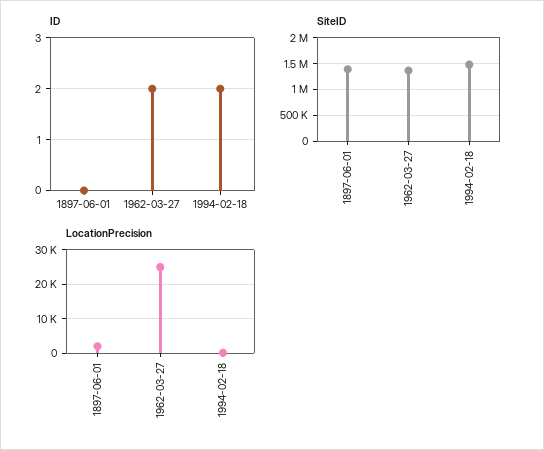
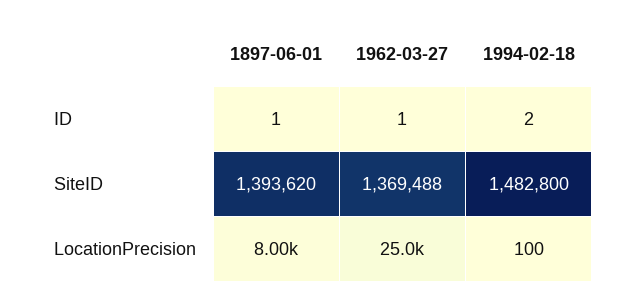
ID, 1897-06-01: 0 -> 1
ID, 1962-03-27: 2 -> 1
LocationPrecision, 1897-06-01: 2000 -> 8000

